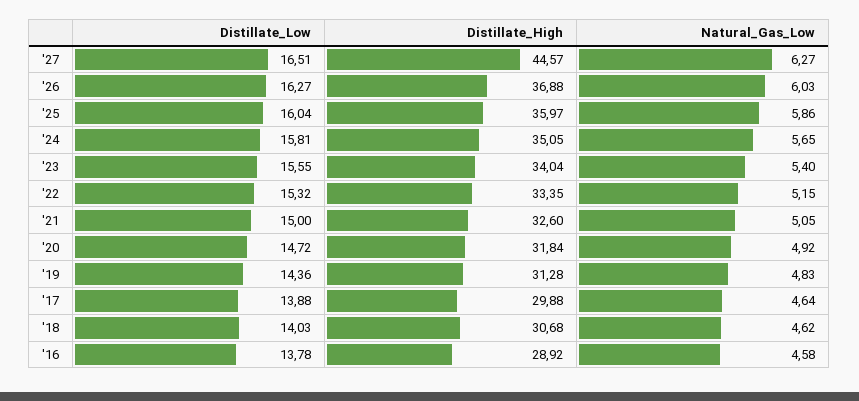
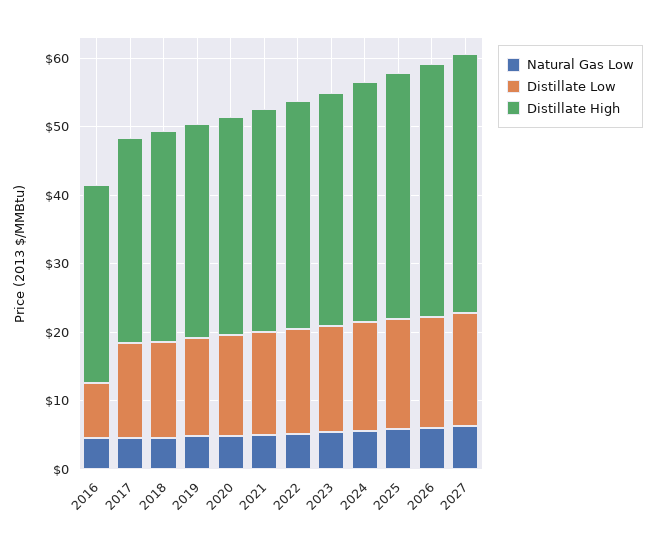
Distillate_High, '27: 44.57 -> 38
Distillate_Low, '16: 13.78 -> 8

